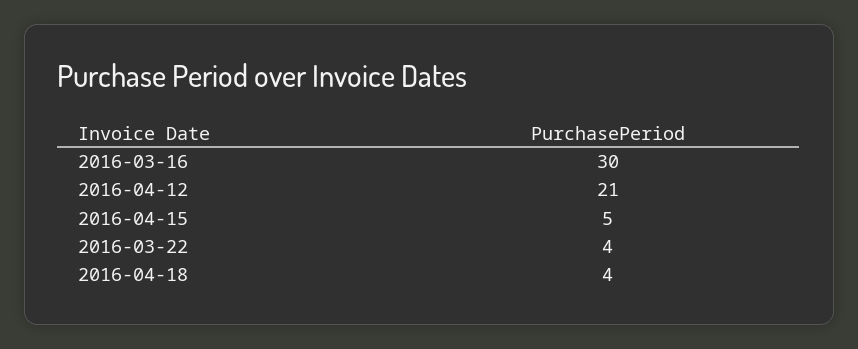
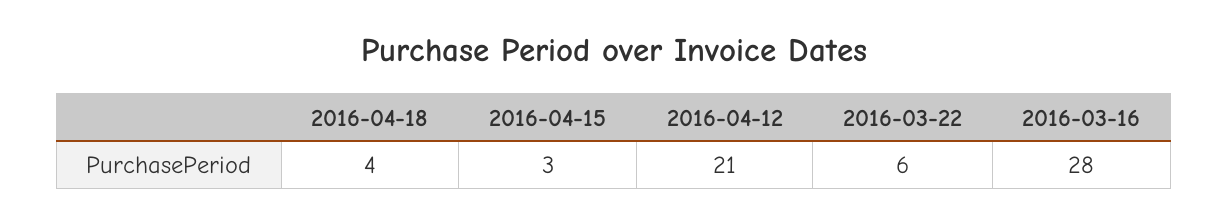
2016-03-16: 30 -> 28
2016-04-15: 5 -> 3
2016-03-22: 4 -> 6

